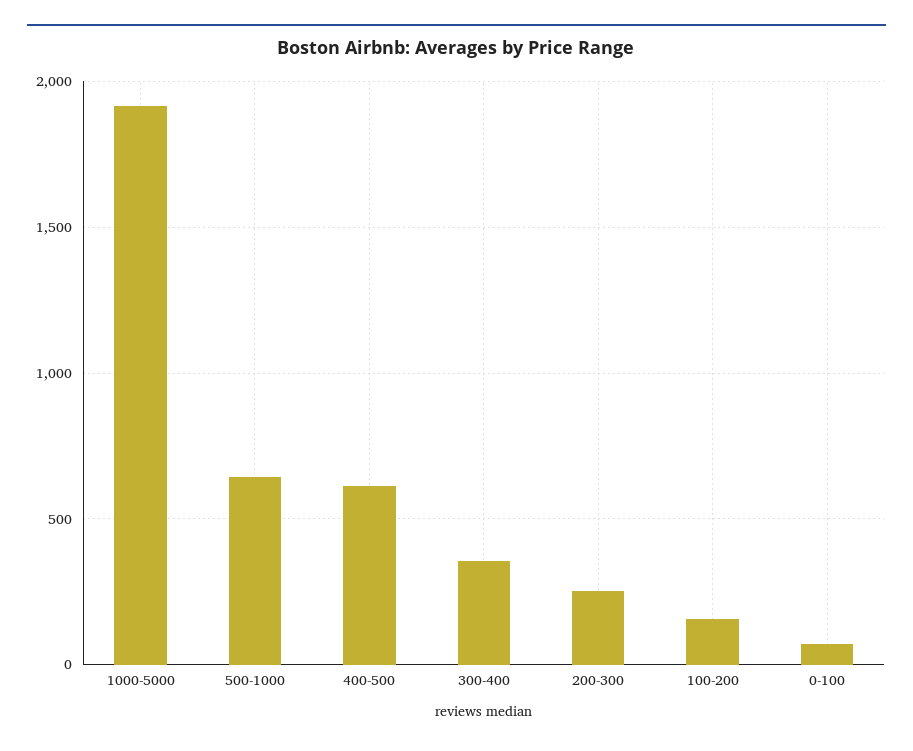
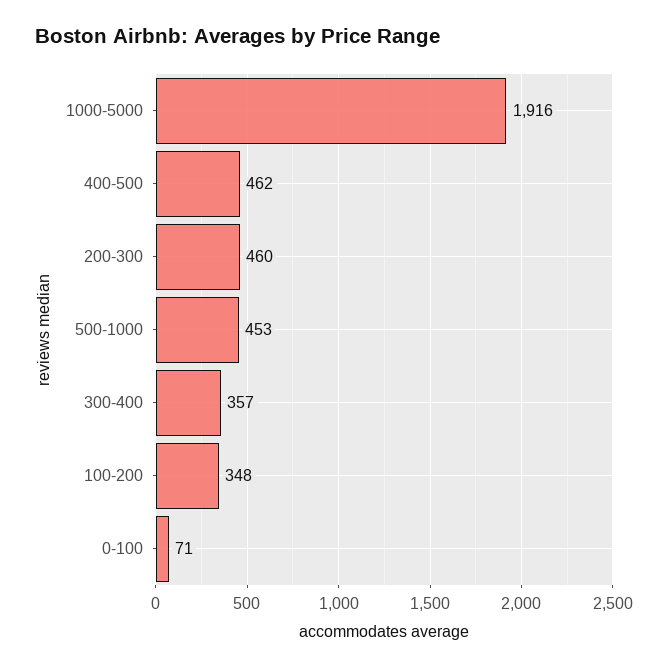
500-1000: 650 -> 453
400-500: 600 -> 462
200-300: 250 -> 460
100-200: 150 -> 348

